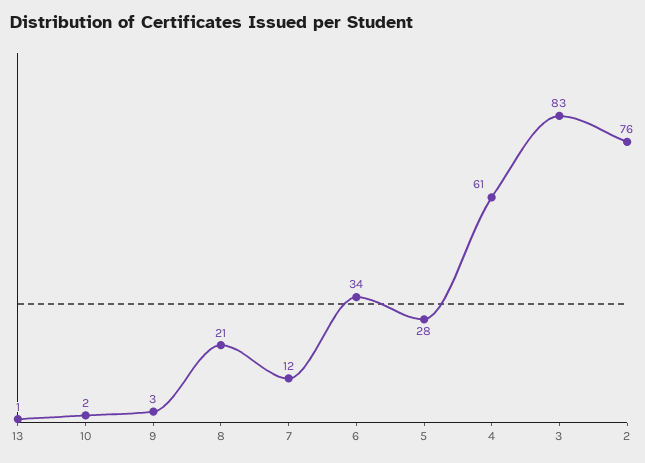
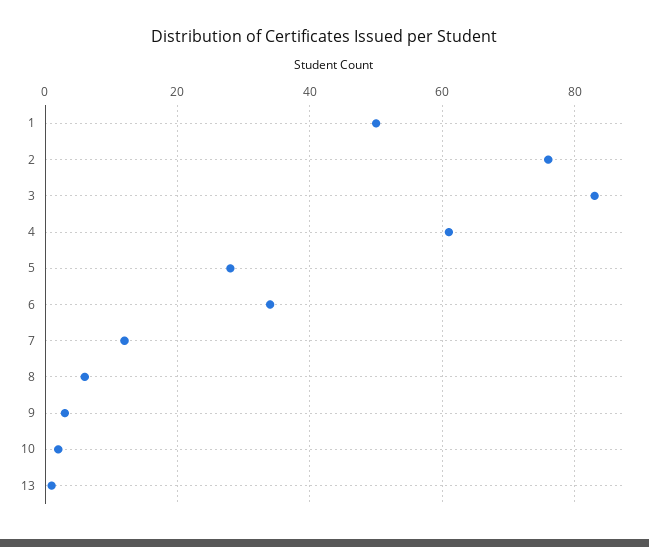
8: 21 -> 5
1: none -> 50

